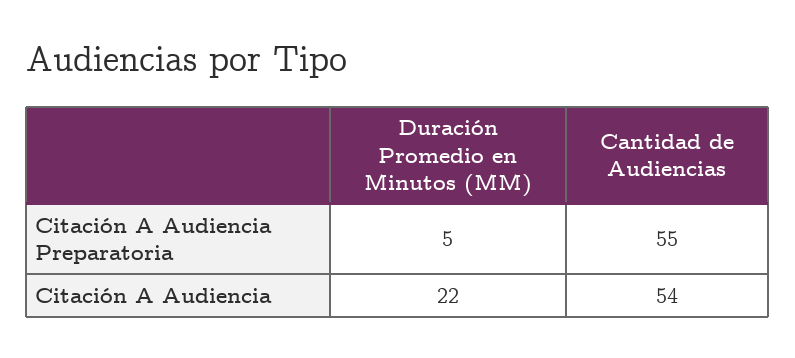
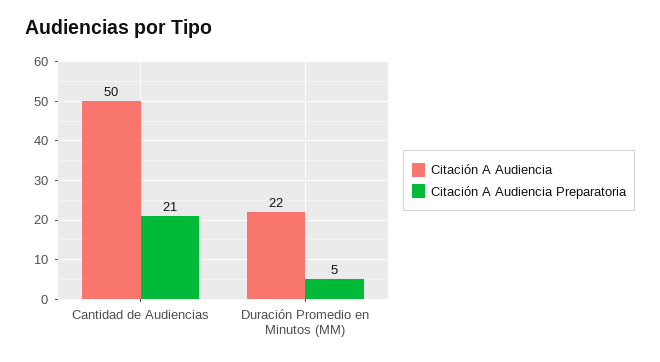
Citación A Audiencia Preparatoria, Cantidad de Audiencias: 55 -> 21
Citación A Audiencia, Cantidad de Audiencias: 54 -> 50

